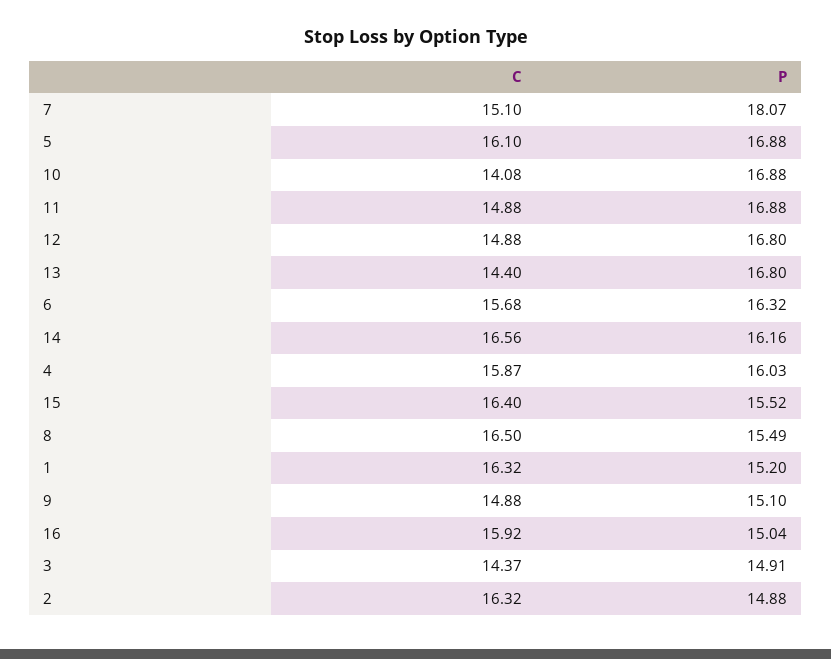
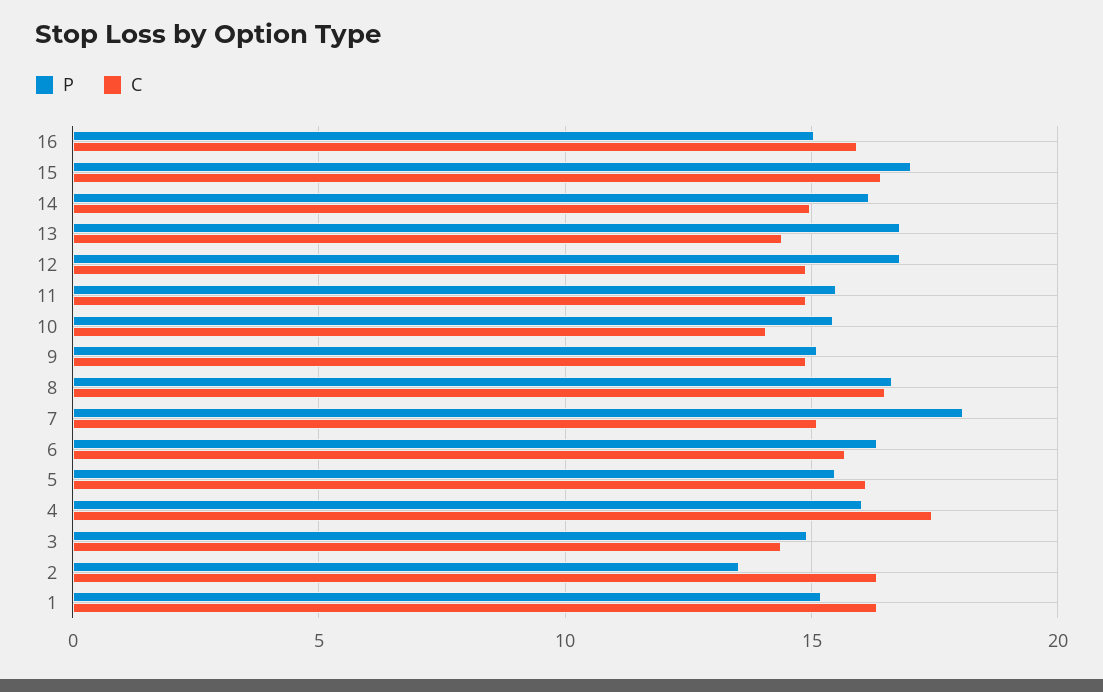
P, 5: 16.88 -> 15.5
P, 10: 16.88 -> 15.5
P, 11: 16.88 -> 15.5
C, 14: 16.56 -> 15
C, 4: 15.87 -> 17.5
P, 15: 15.52 -> 17
P, 8: 15.49 -> 16.5
P, 2: 14.88 -> 13.5

